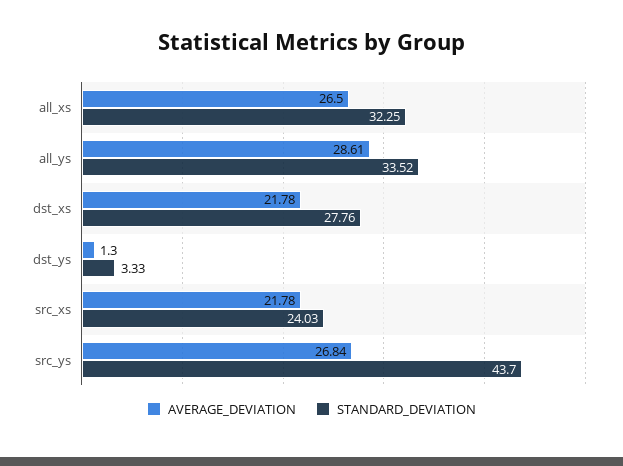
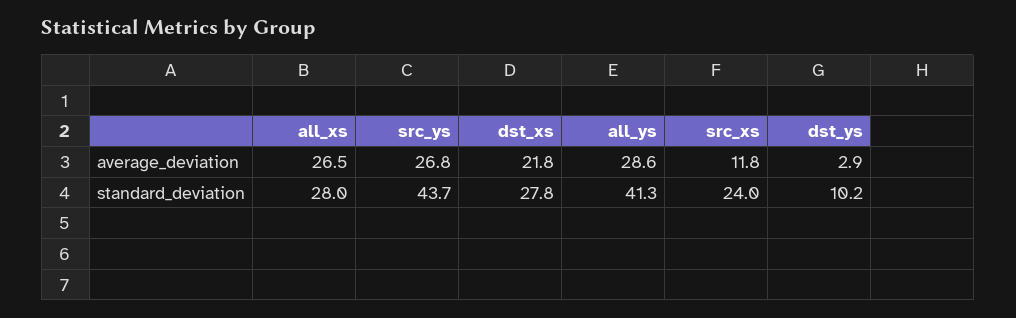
STANDARD_DEVIATION, all_xs: 32.25 -> 28
STANDARD_DEVIATION, all_ys: 33.52 -> 41.3
AVERAGE_DEVIATION, dst_ys: 1.3 -> 2.9
STANDARD_DEVIATION, dst_ys: 3.33 -> 10.2
AVERAGE_DEVIATION, src_xs: 21.78 -> 11.8

